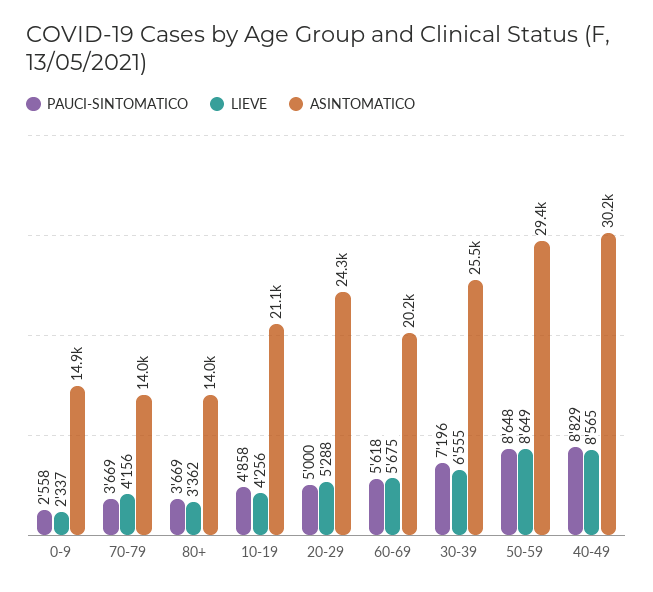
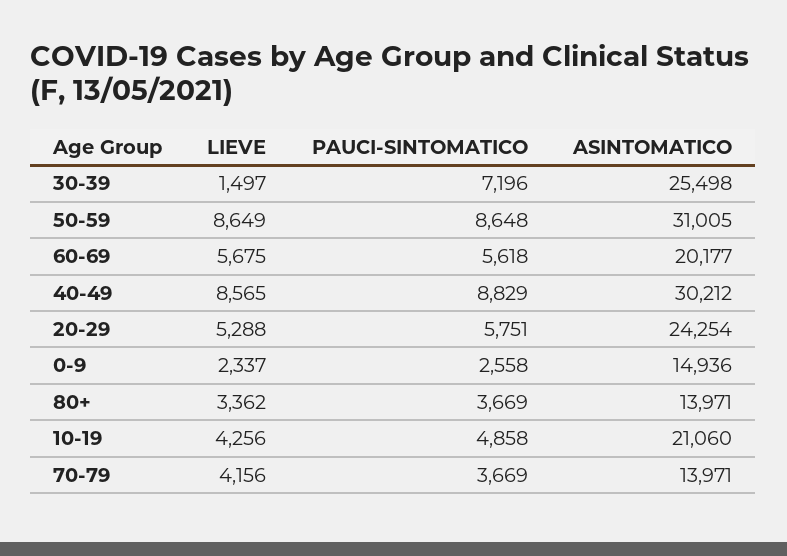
PAUCI-SINTOMATICO, 20-29: 5000 -> 5751
LIEVE, 30-39: 6555 -> 1497
ASINTOMATICO, 50-59: 29400 -> 31005

